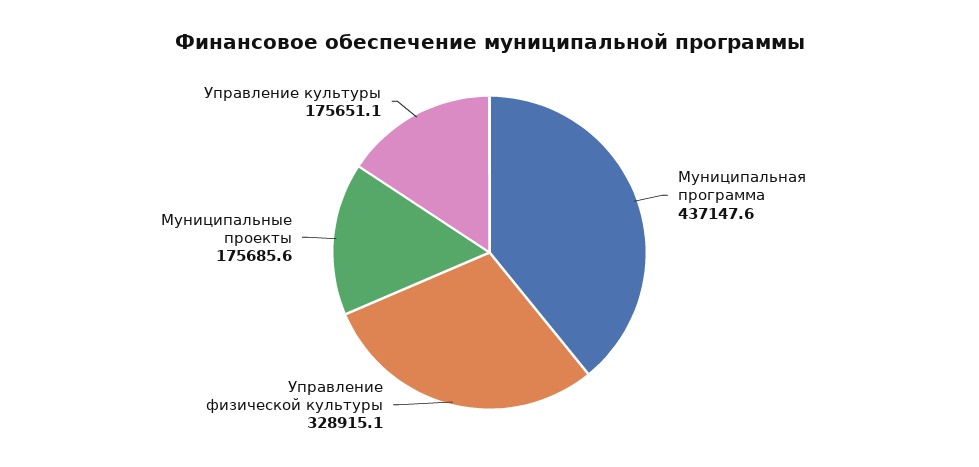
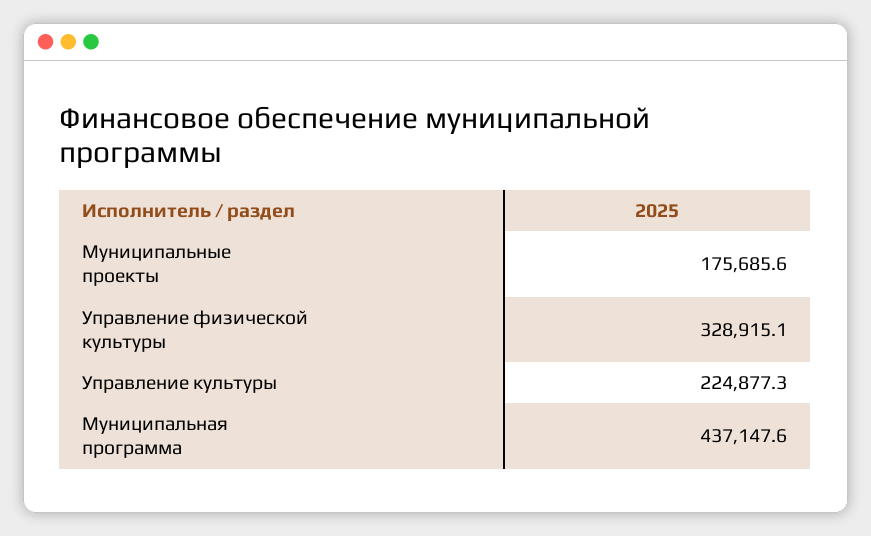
Управление культуры: 175651.1 -> 224877.3

